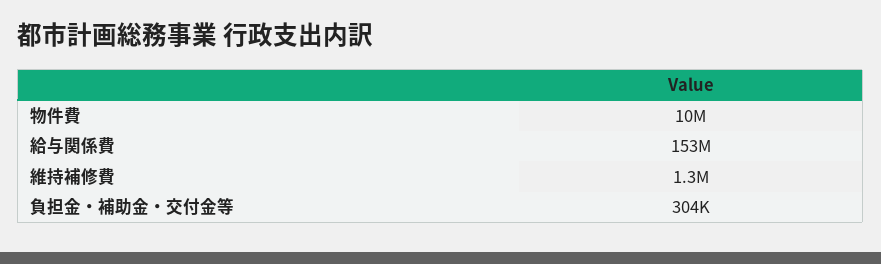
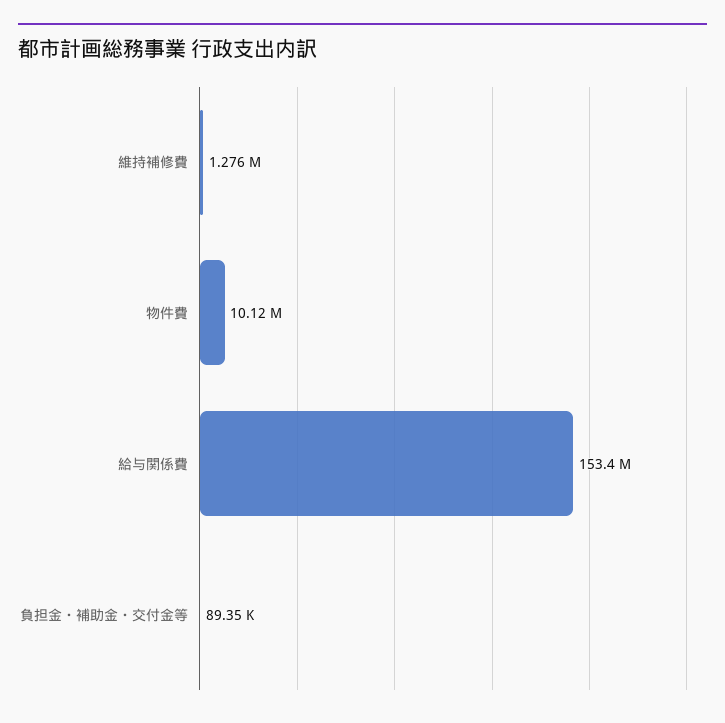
負担金・補助金・交付金等: 304000 -> 89350

